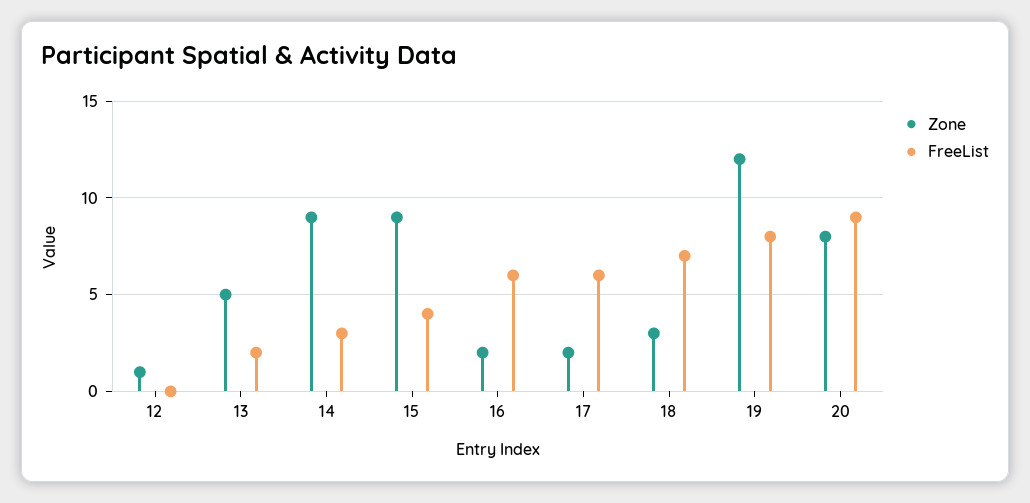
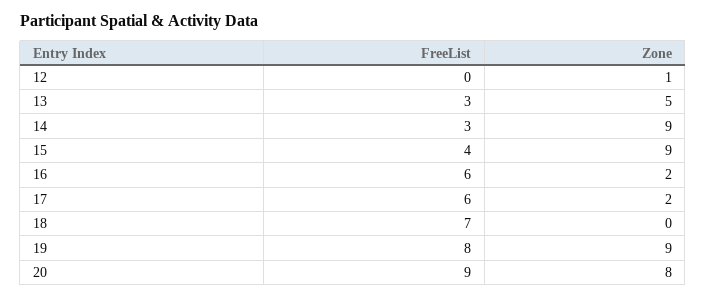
FreeList, 13: 2 -> 3
Zone, 18: 3 -> 0
Zone, 19: 12 -> 9

